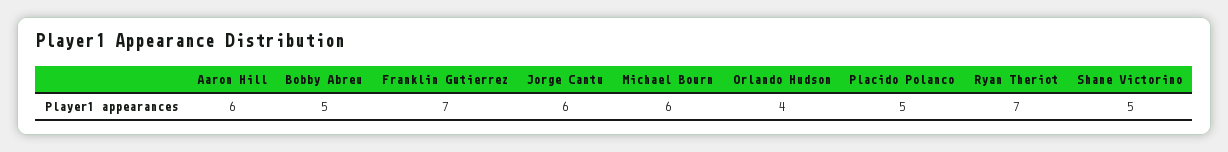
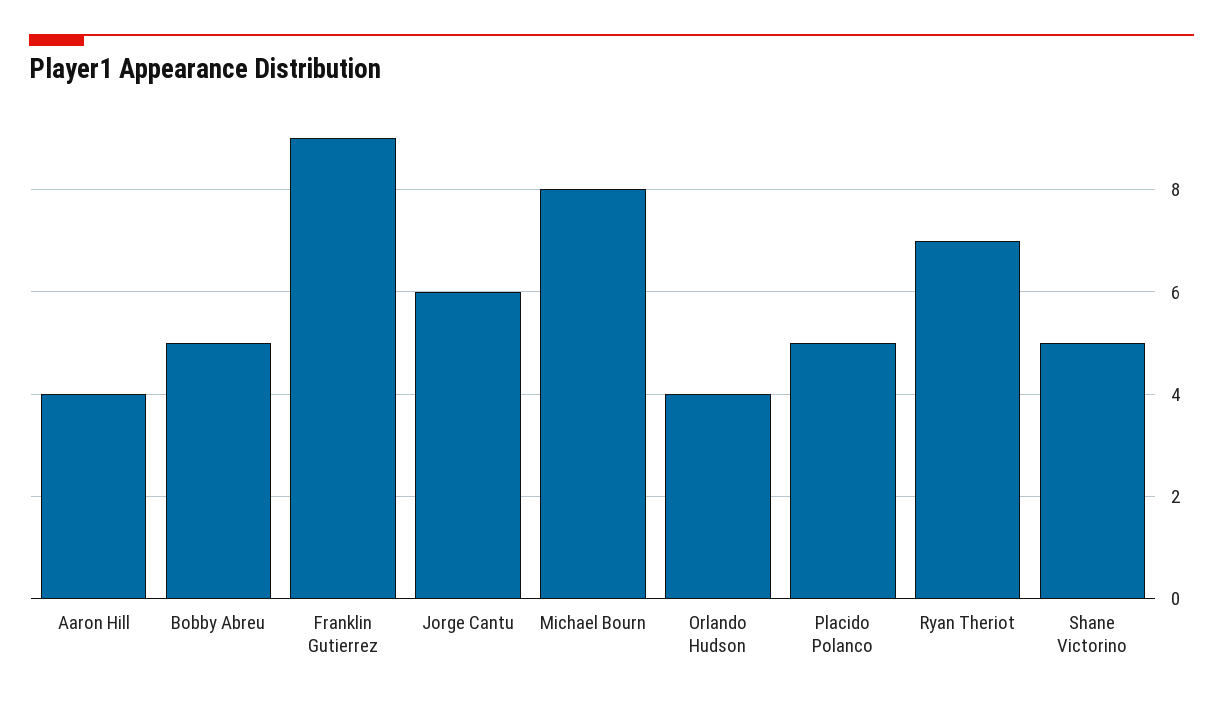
Aaron Hill: 6 -> 4
Franklin Gutierrez: 7 -> 9
Michael Bourn: 6 -> 8

